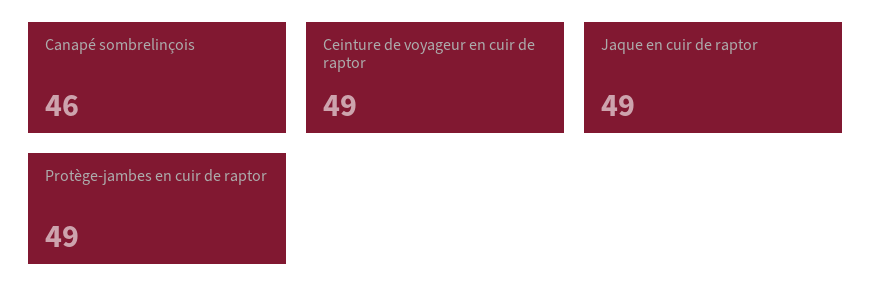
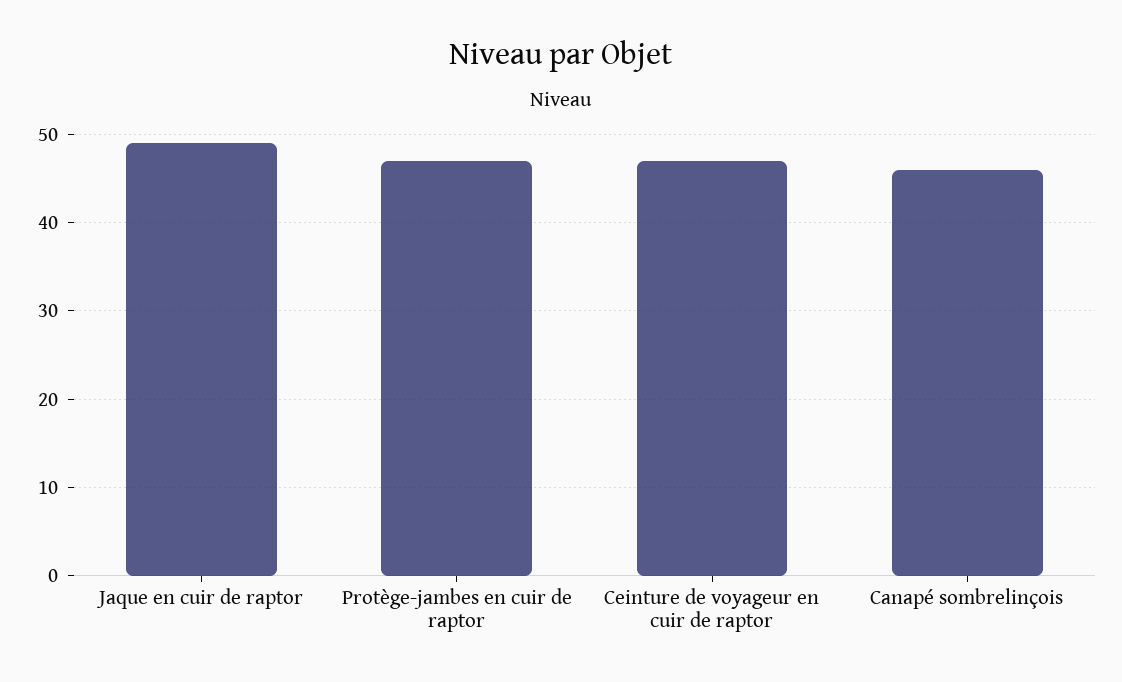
Ceinture de voyageur en cuir de raptor: 49 -> 47
Protège-jambes en cuir de raptor: 49 -> 47

